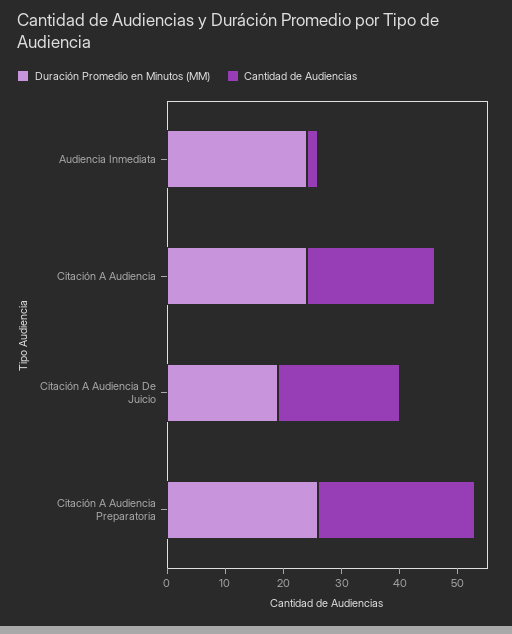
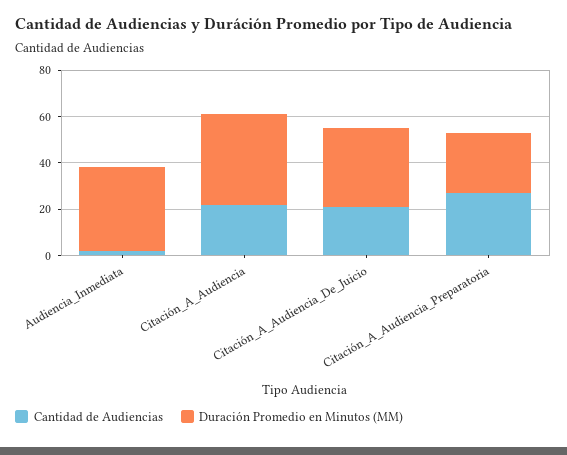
Duración Promedio en Minutos (MM), Audiencia Inmediata: 25 -> 35
Duración Promedio en Minutos (MM), Citación A Audiencia: 25 -> 40
Duración Promedio en Minutos (MM), Citación A Audiencia De Juicio: 20 -> 35

